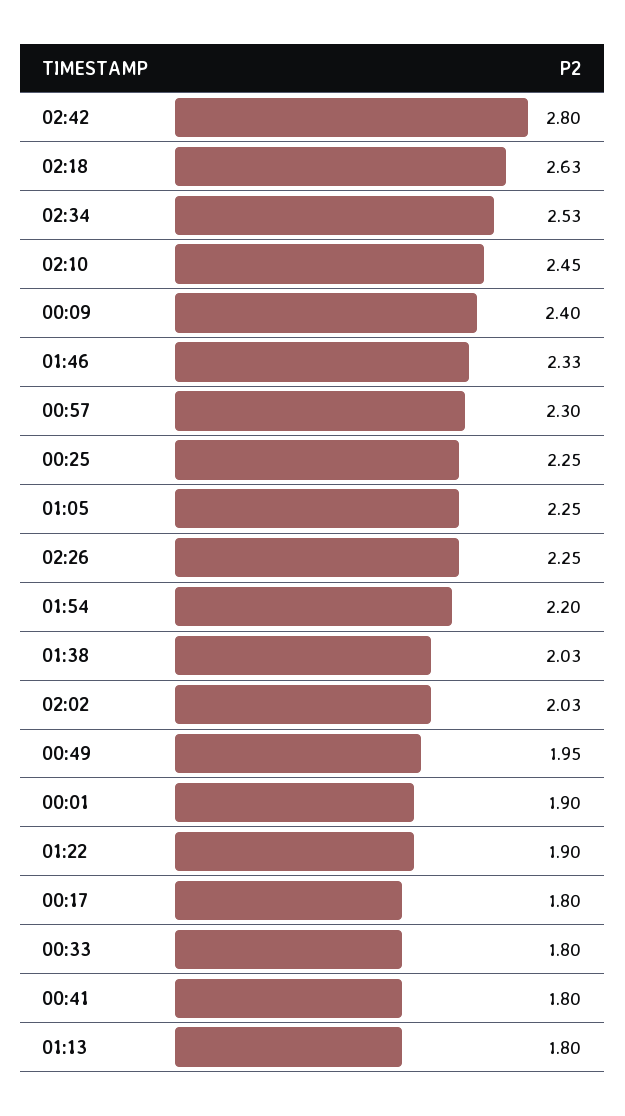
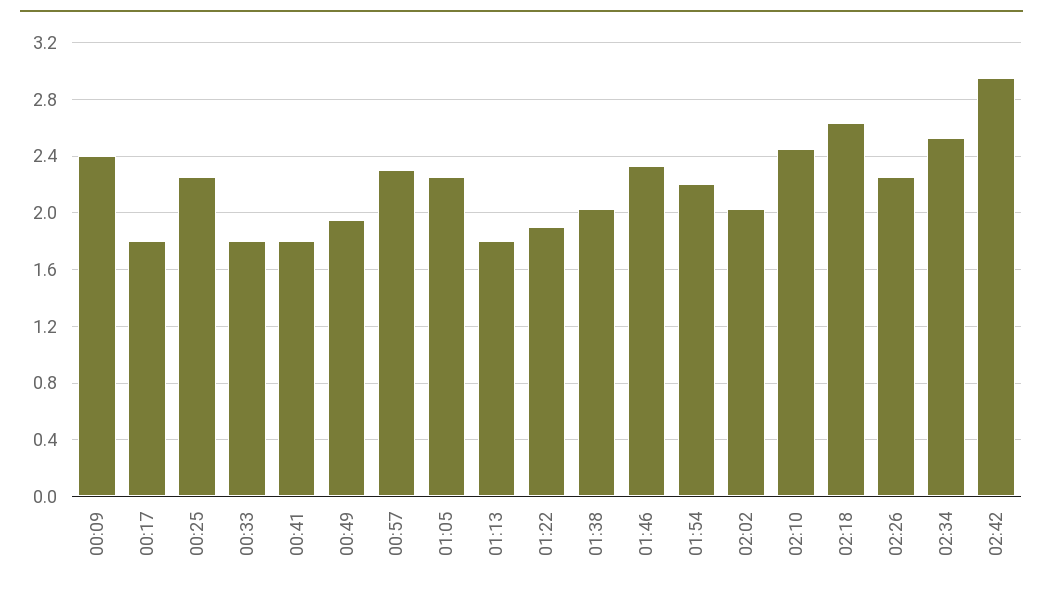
02:42: 2.8 -> 2.95
00:01: 1.9 -> none

